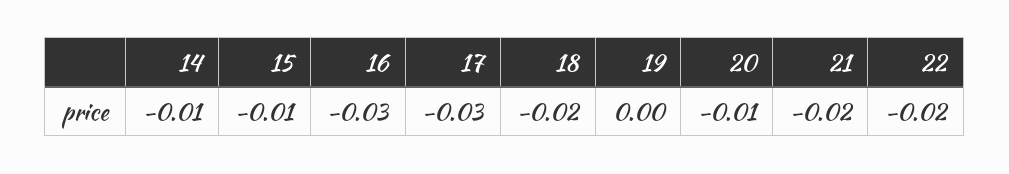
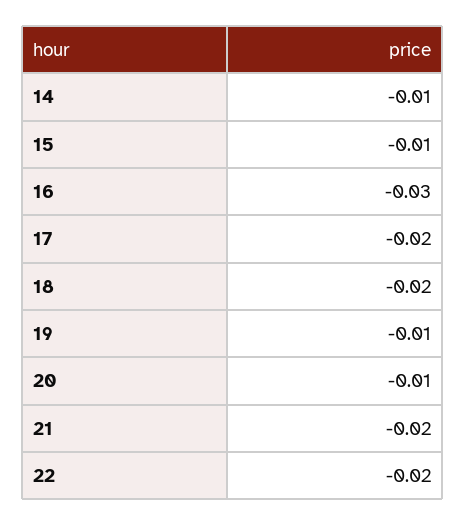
17: -0.03 -> -0.02
19: 0 -> -0.01

